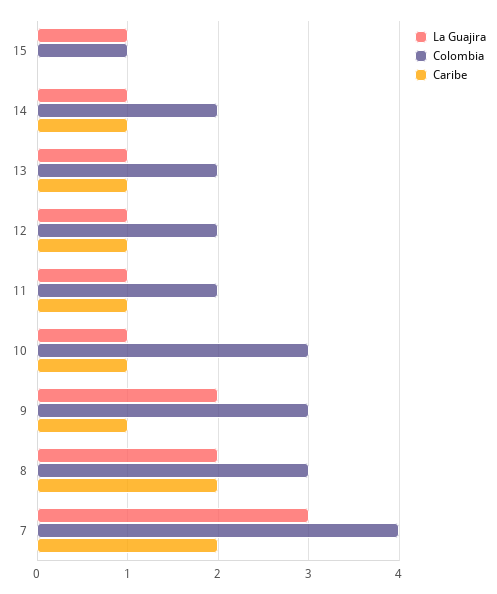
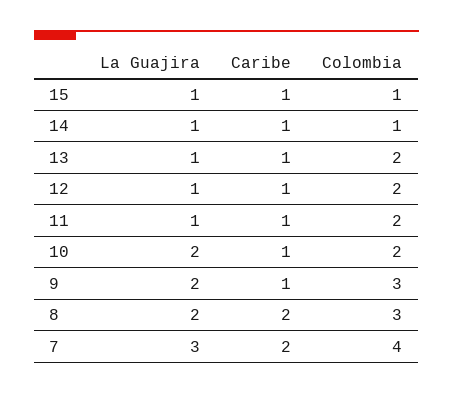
Caribe, 15: 0 -> 1
Colombia, 14: 2 -> 1
La Guajira, 10: 1 -> 2
Colombia, 10: 3 -> 2

